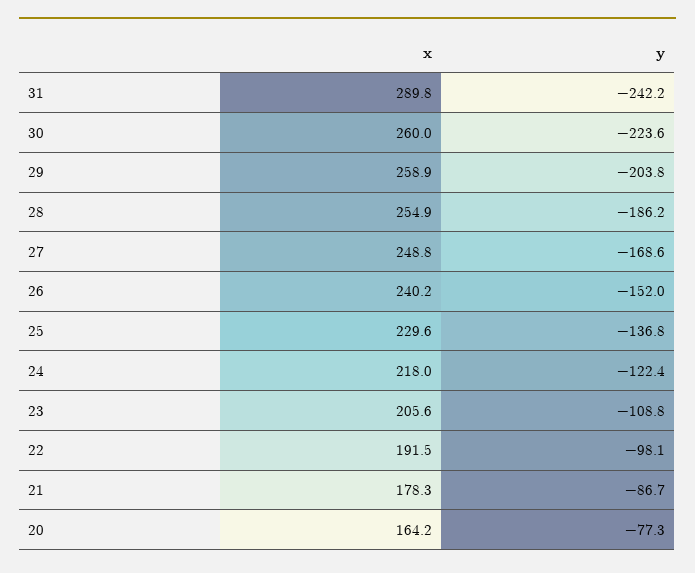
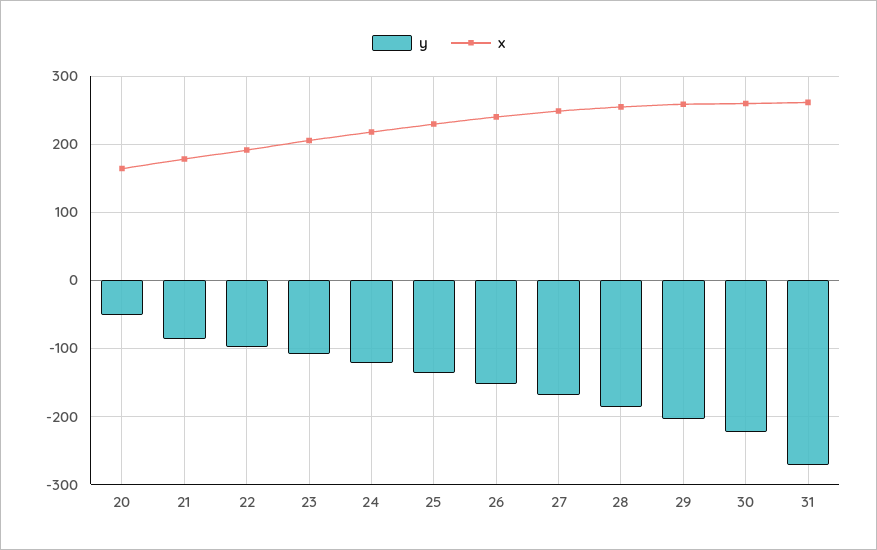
x, 31: 289.8 -> 260
y, 31: -242.2 -> -270
y, 20: -77.3 -> -50

